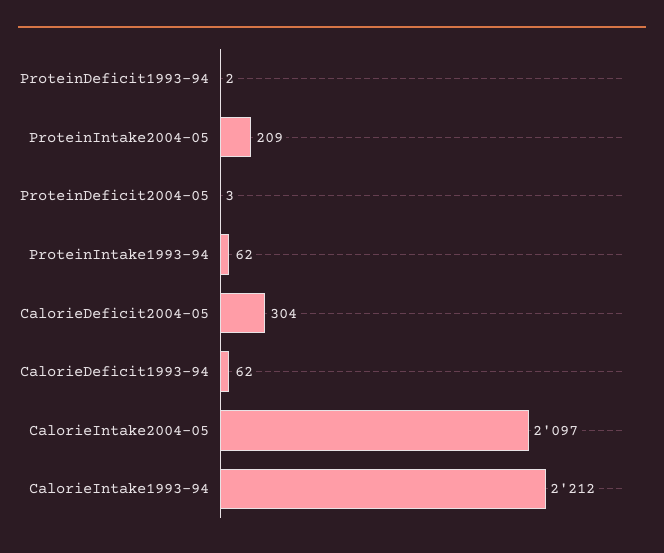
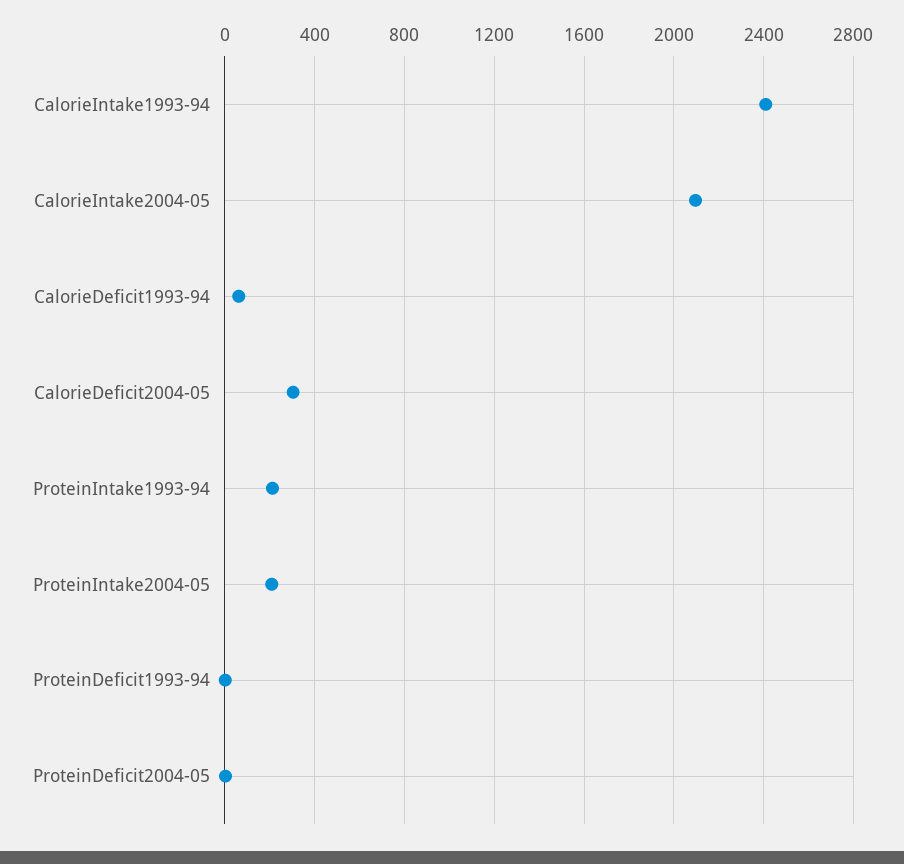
ProteinIntake1993-94: 62 -> 200
CalorieIntake1993-94: 2212 -> 2400

